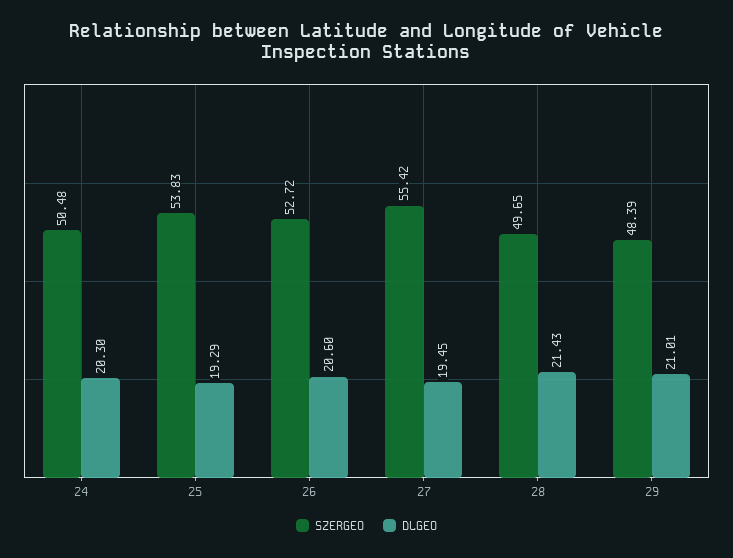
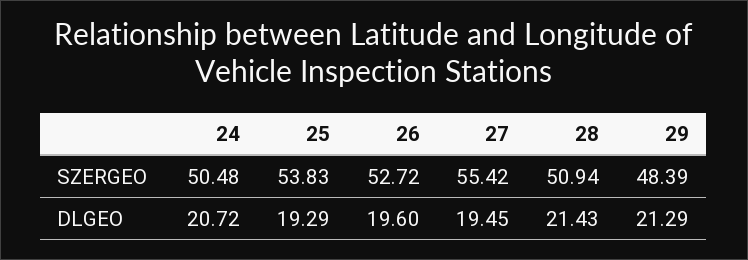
DLGEO, 24: 20.3 -> 20.72
DLGEO, 26: 20.6 -> 19.6
SZERGEO, 28: 49.65 -> 50.94
DLGEO, 29: 21.01 -> 21.29

